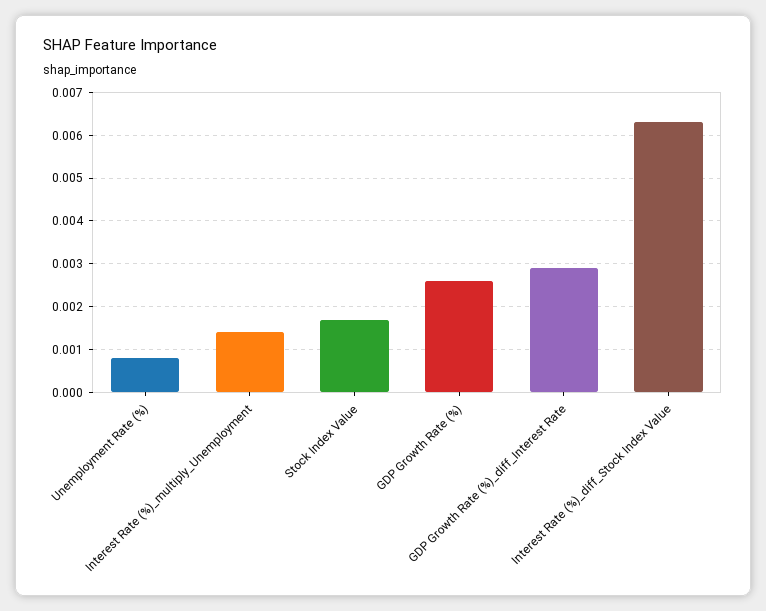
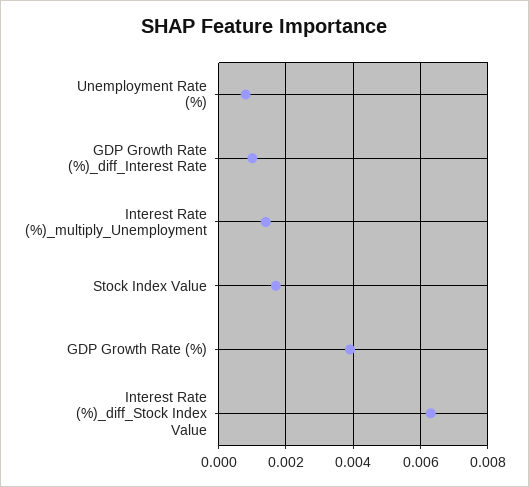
GDP Growth Rate (%): 0.0025 -> 0.004
GDP Growth Rate (%)_diff_Interest Rate: 0.003 -> 0.001

